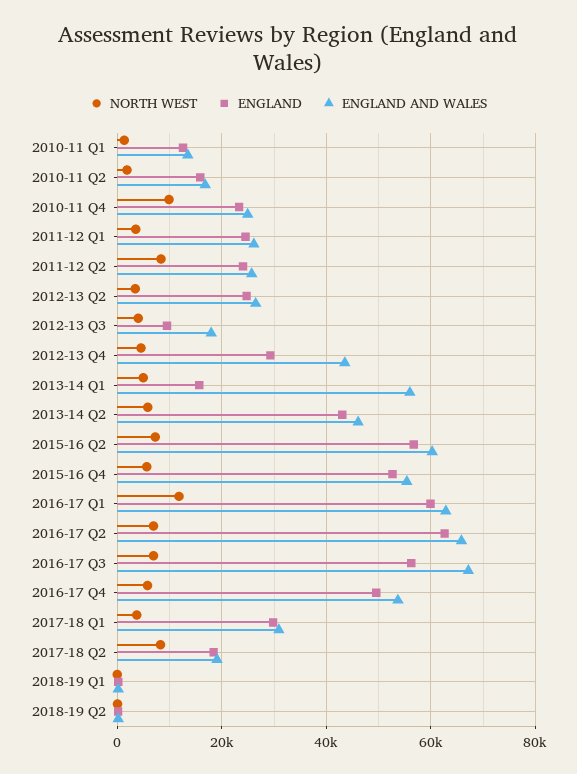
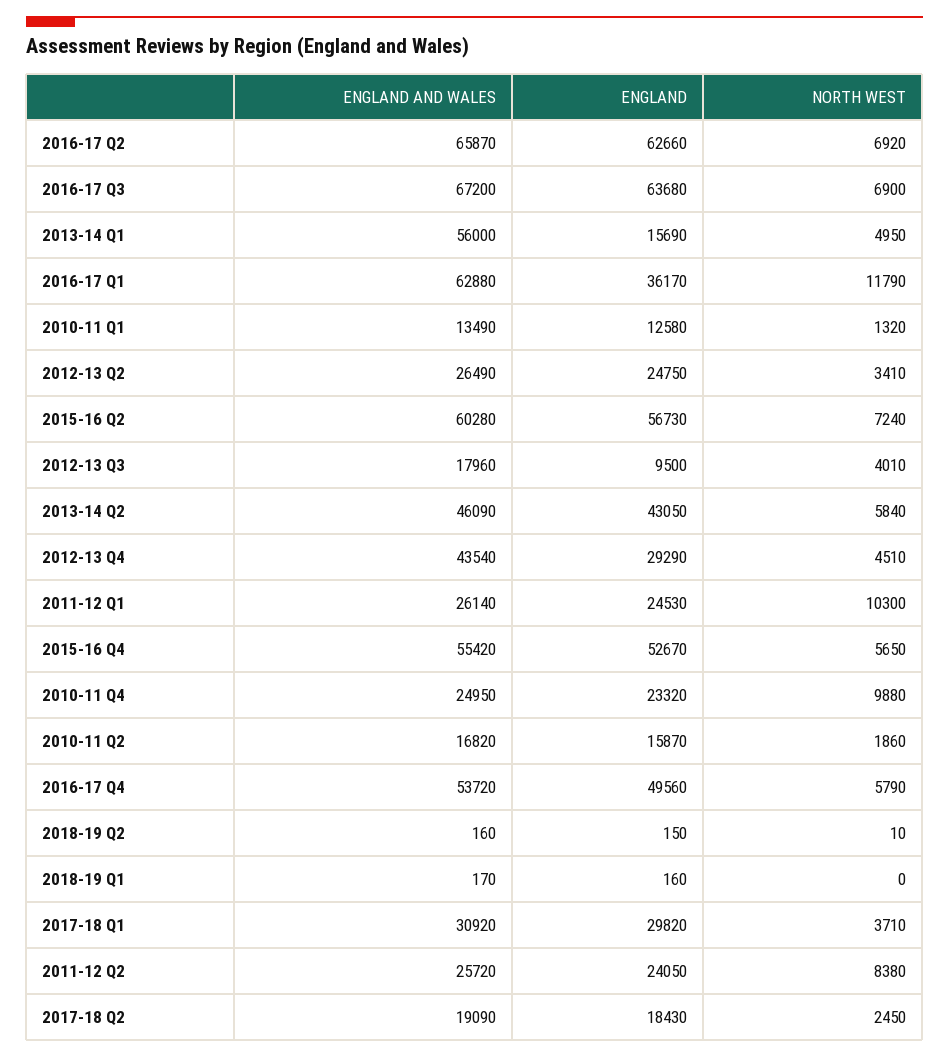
NORTH WEST, 2011-12 Q1: 4000 -> 10300
ENGLAND, 2016-17 Q1: 60000 -> 36170
ENGLAND, 2016-17 Q3: 56000 -> 63680
NORTH WEST, 2017-18 Q2: 8000 -> 2450

